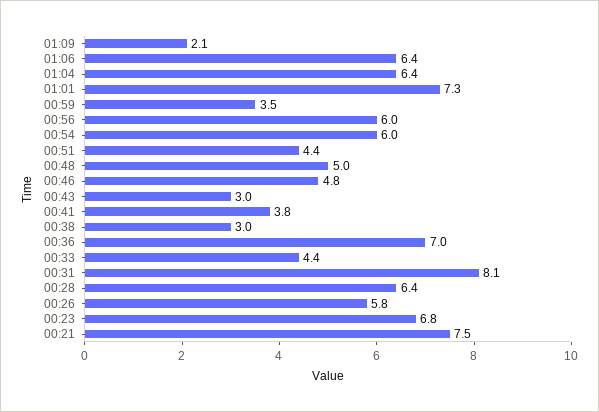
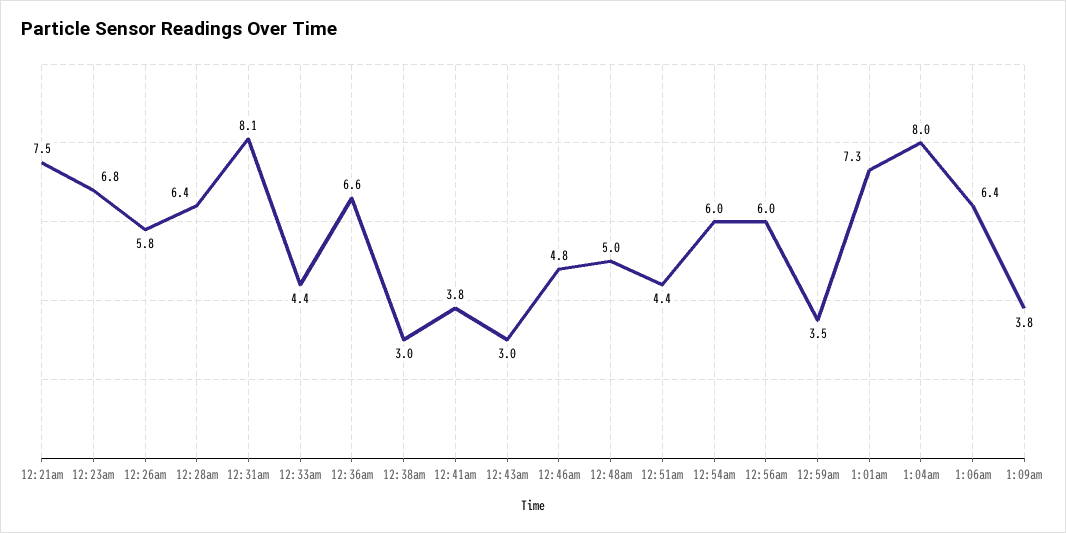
01:09: 2.1 -> 3.8
01:04: 6.4 -> 8
00:36: 7 -> 6.6

